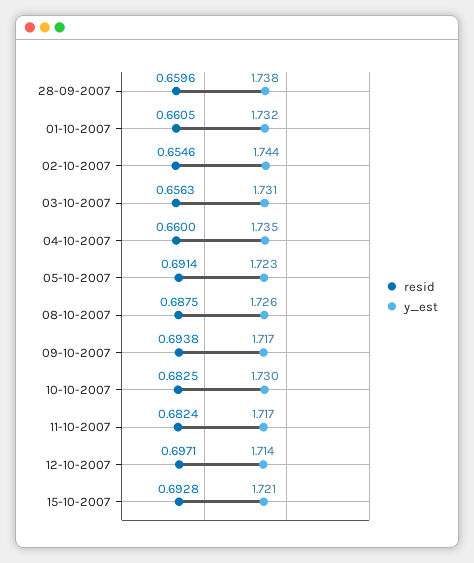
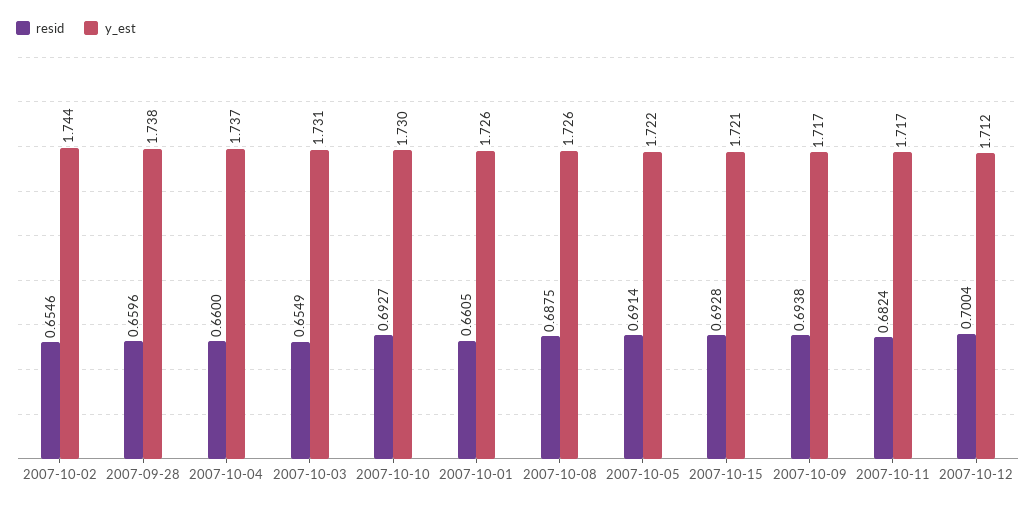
y_est, 01-10-2007: 1.732 -> 1.726
resid, 03-10-2007: 0.6563 -> 0.6549
y_est, 04-10-2007: 1.735 -> 1.737
y_est, 05-10-2007: 1.723 -> 1.722
resid, 10-10-2007: 0.6825 -> 0.6927
resid, 12-10-2007: 0.6971 -> 0.7004
y_est, 12-10-2007: 1.714 -> 1.712

